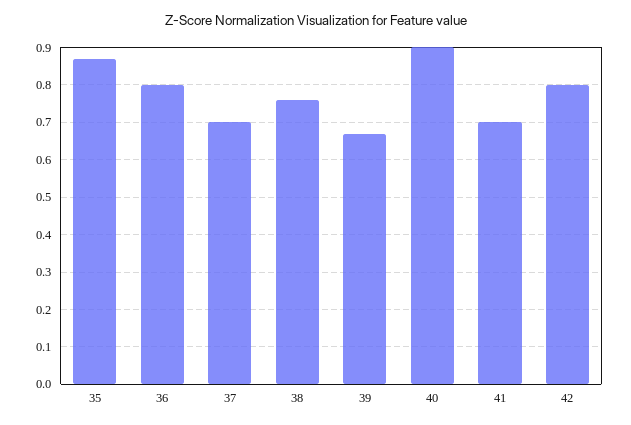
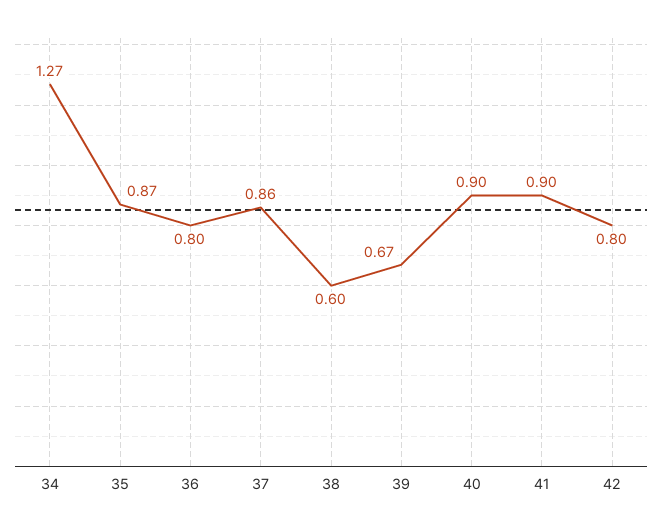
37: 0.7 -> 0.86
38: 0.75 -> 0.6
41: 0.7 -> 0.9
34: none -> 1.27

